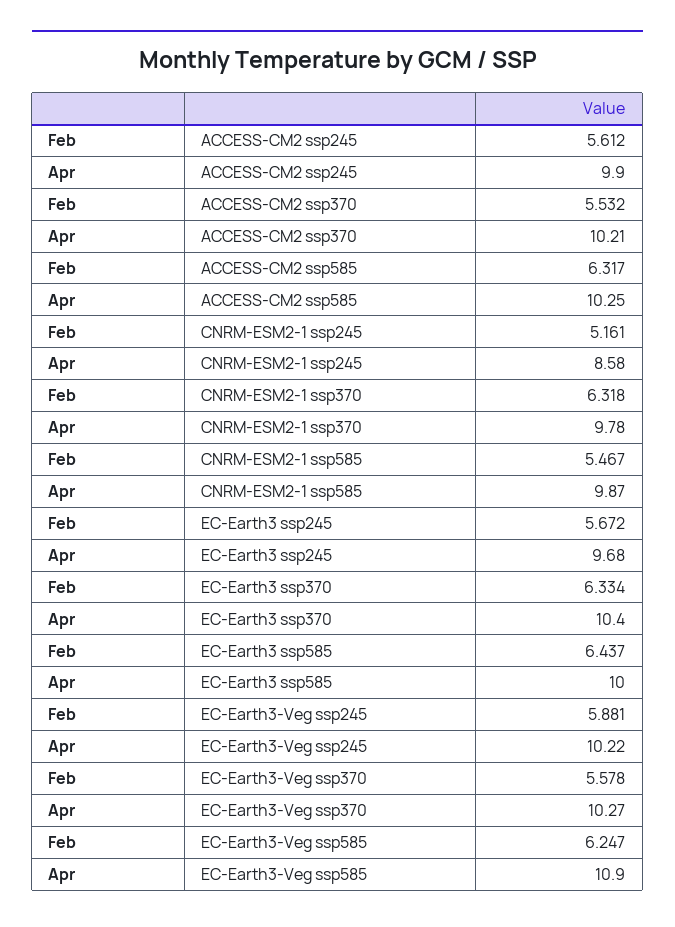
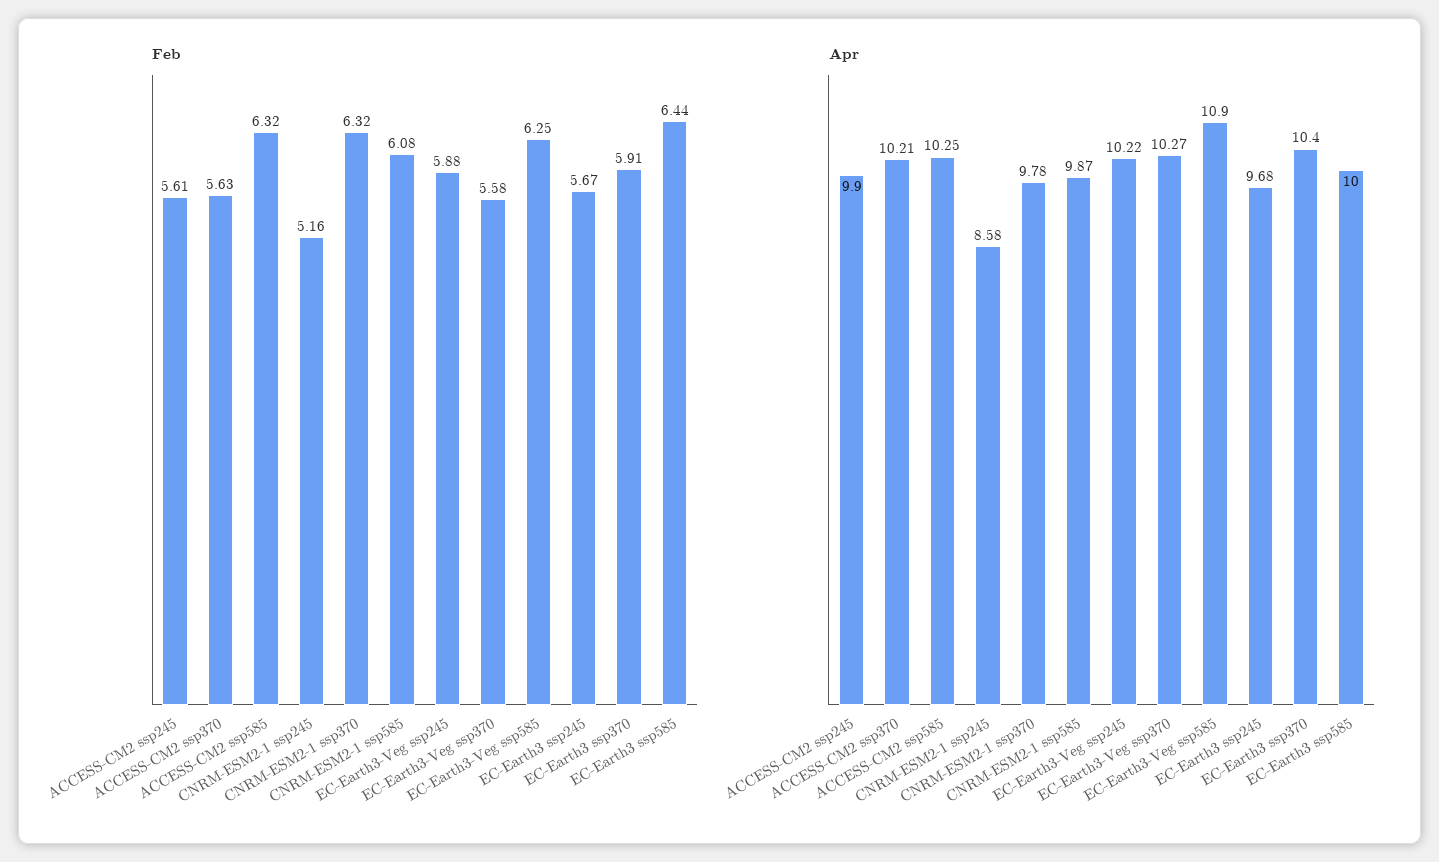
Feb, ACCESS-CM2 ssp370: 5.532 -> 5.63
Feb, CNRM-ESM2-1 ssp585: 5.467 -> 6.08
Feb, EC-Earth3 ssp370: 6.334 -> 5.91

